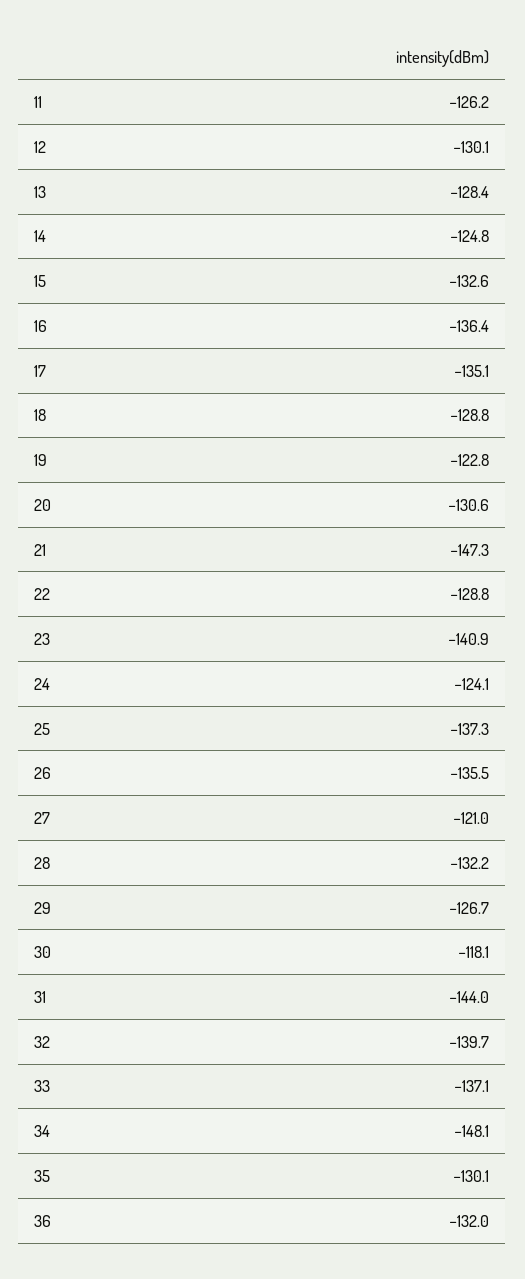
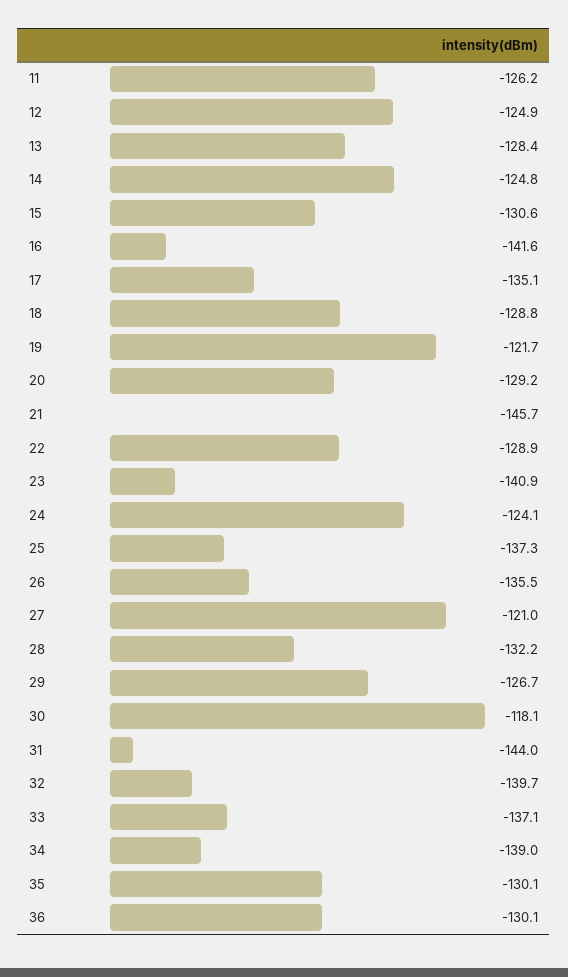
12: -130.1 -> -124.9
15: -132.6 -> -130.6
16: -136.4 -> -141.6
19: -122.8 -> -121.7
20: -130.6 -> -129.2
21: -147.3 -> -145.7
22: -128.8 -> -128.9
34: -148.1 -> -139
36: -132 -> -130.1

